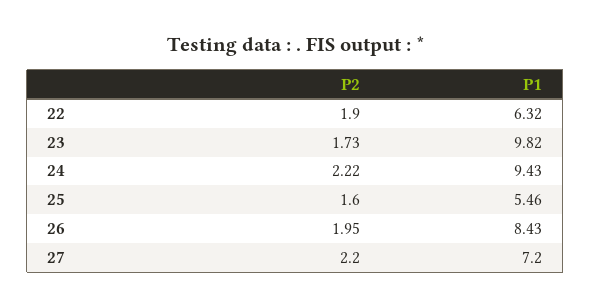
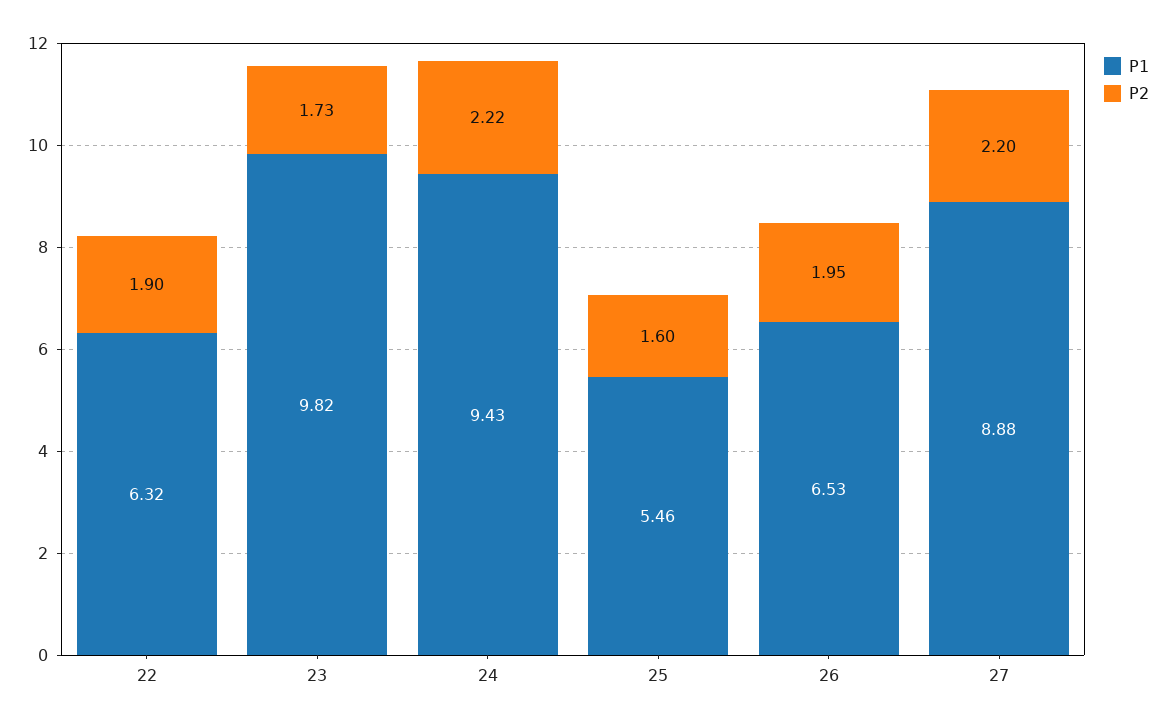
P1, 26: 8.43 -> 6.53
P1, 27: 7.2 -> 8.88

